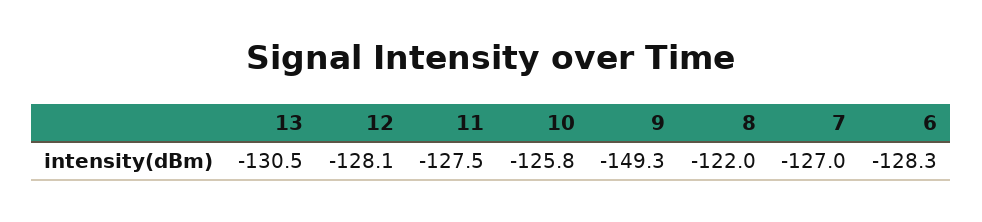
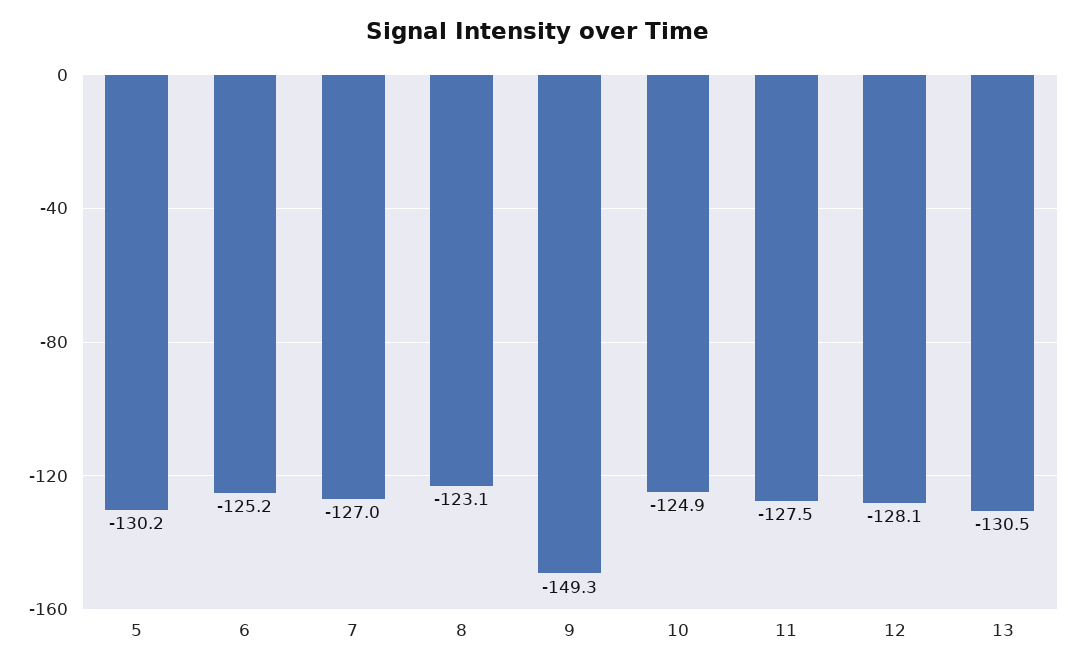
10: -125.8 -> -124.9
8: -122 -> -123.1
6: -128.3 -> -125.2
5: none -> -130.2

